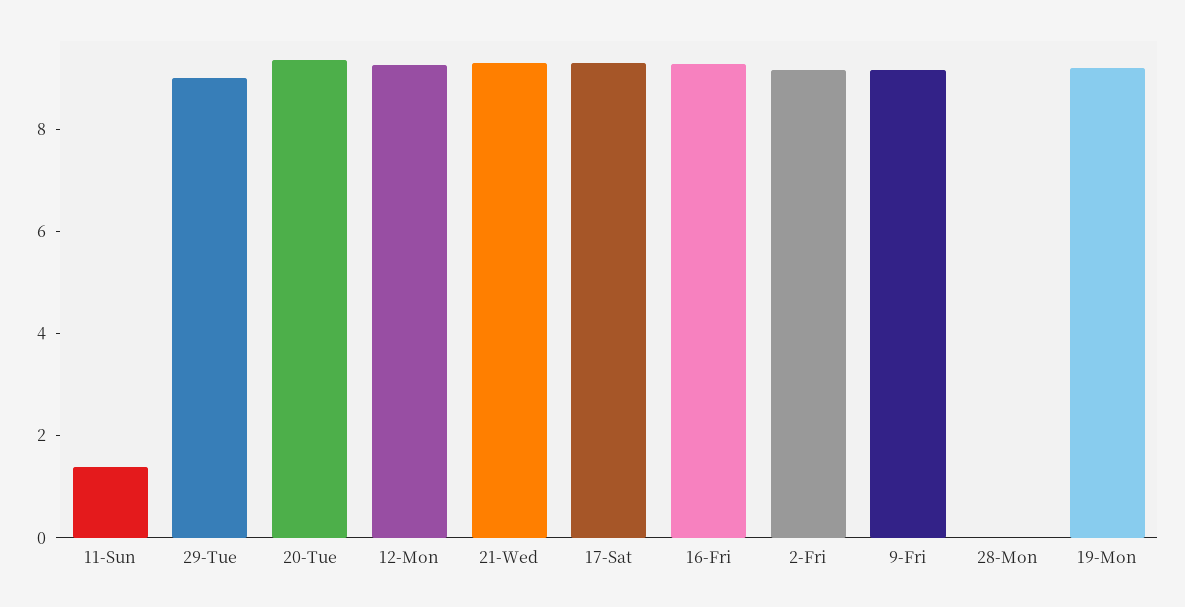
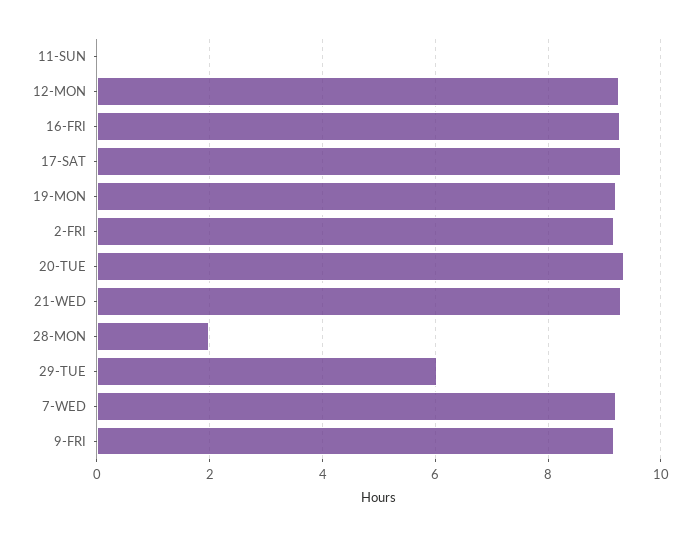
11-Sun: 1.5 -> 0
29-Tue: 9 -> 6
28-Mon: 0 -> 2
7-WED: none -> 9.2

